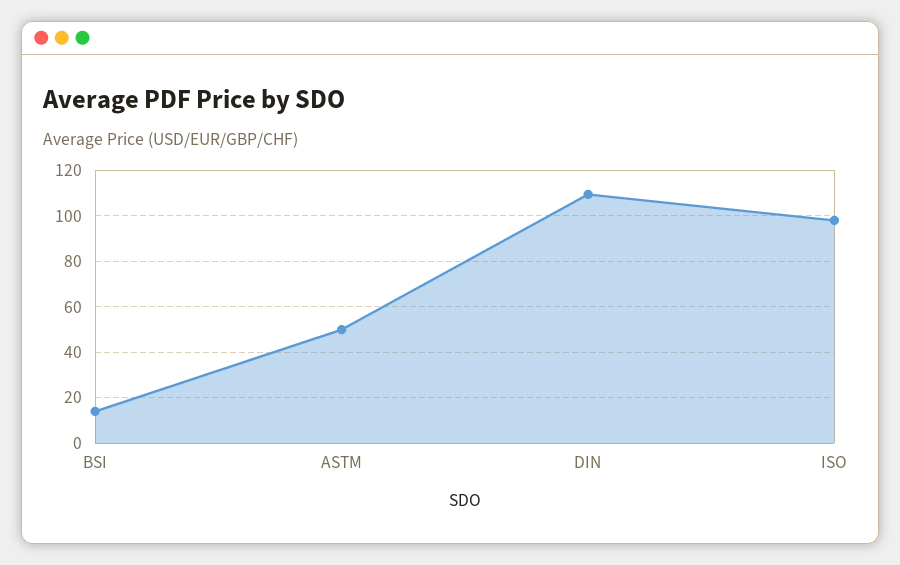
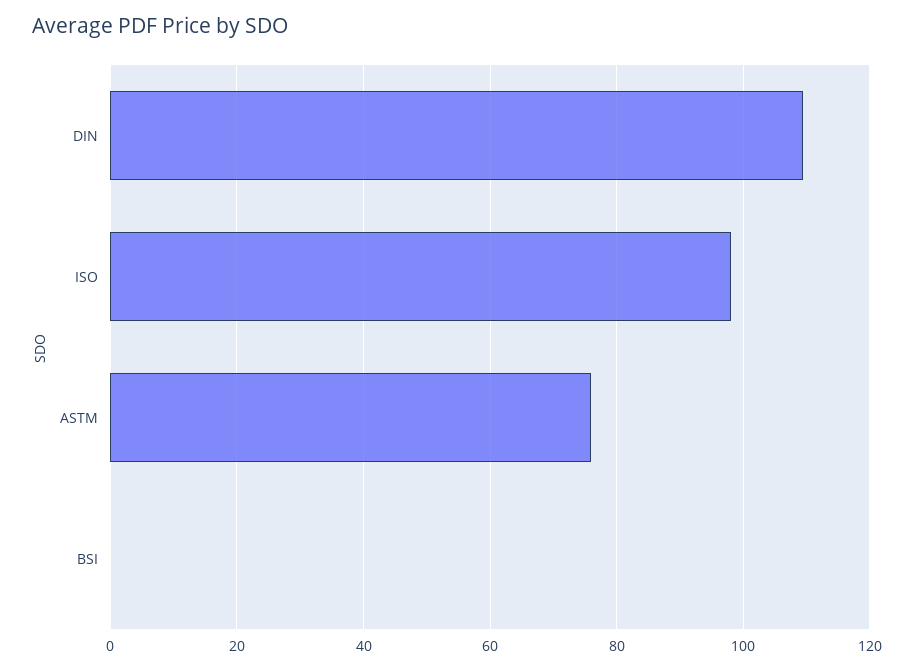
BSI: 15 -> 0
ASTM: 50 -> 76

